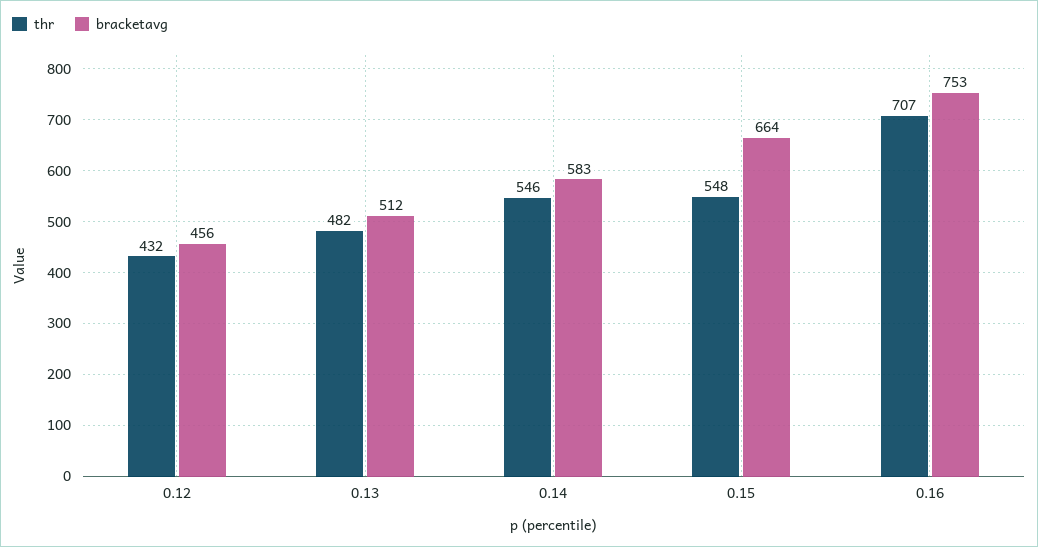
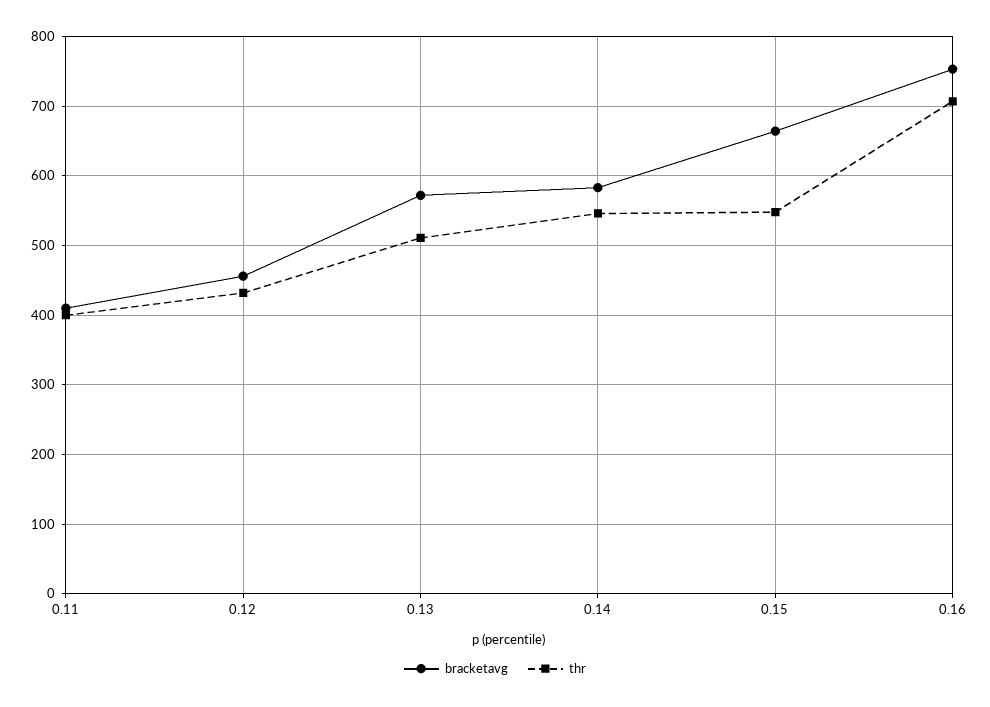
thr, 0.13: 482 -> 510
bracketavg, 0.13: 512 -> 570
bracketavg, 0.11: none -> 410
thr, 0.11: none -> 400

